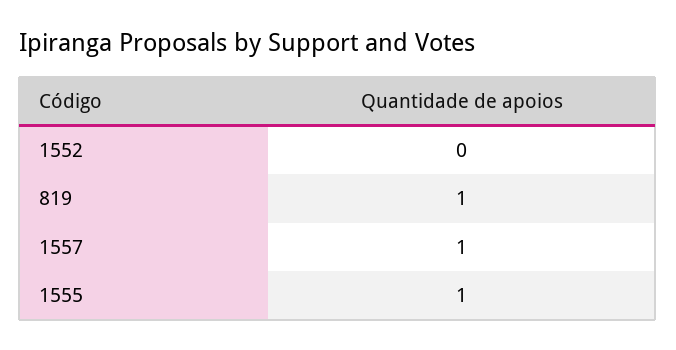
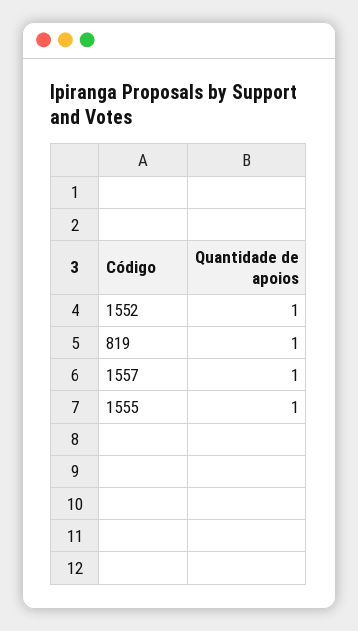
1552: 0 -> 1

